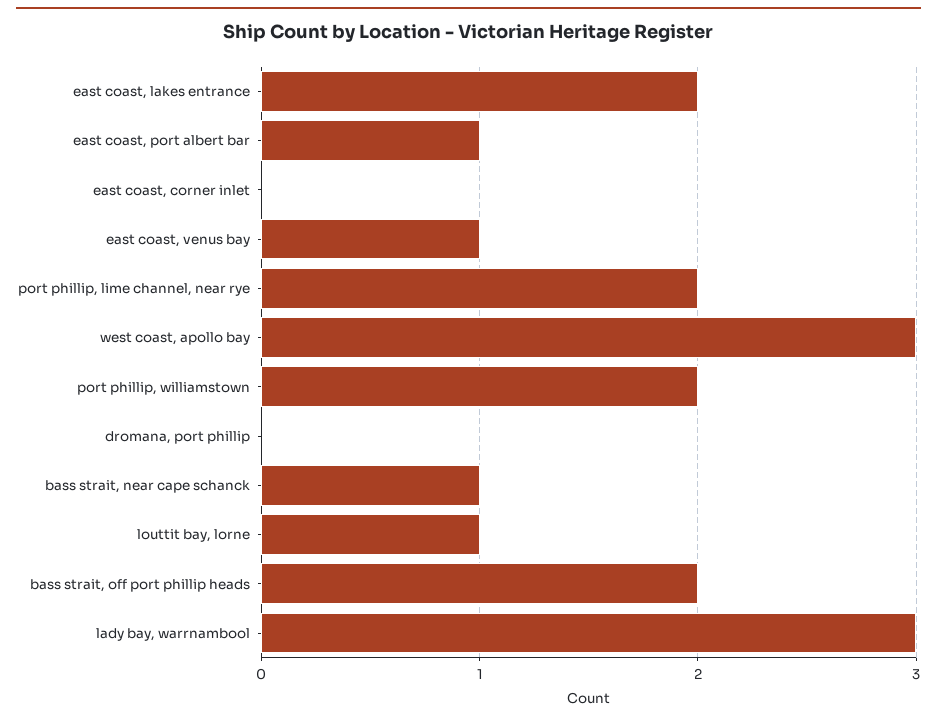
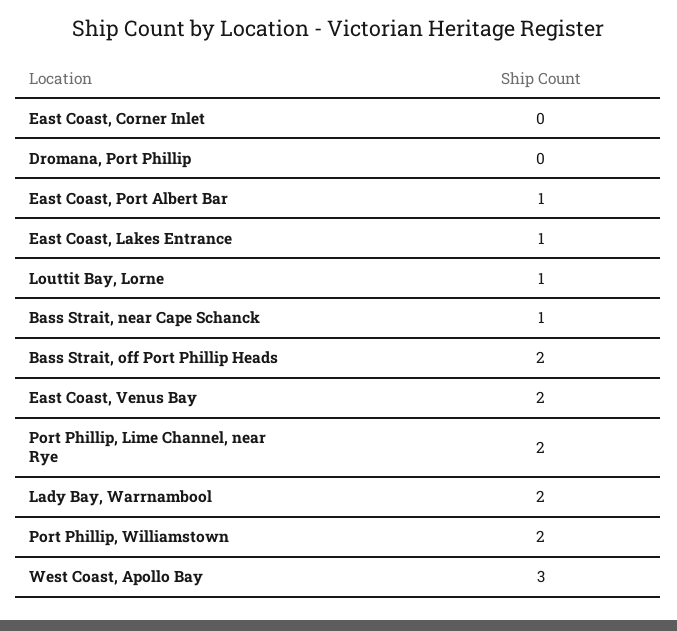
east coast, lakes entrance: 2 -> 1
east coast, venus bay: 1 -> 2
lady bay, warrnambool: 3 -> 2

